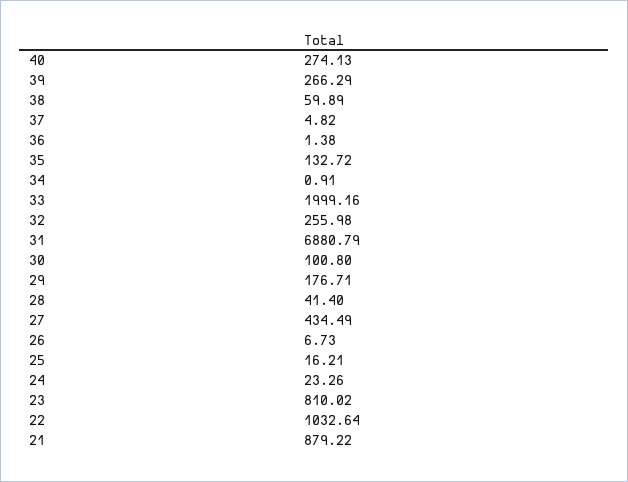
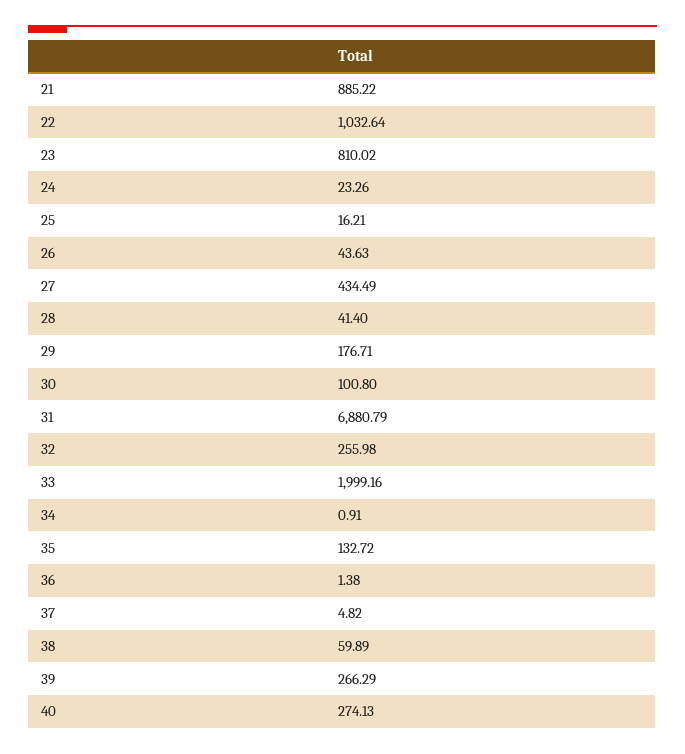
26: 6.73 -> 43.63
21: 879.22 -> 885.22

